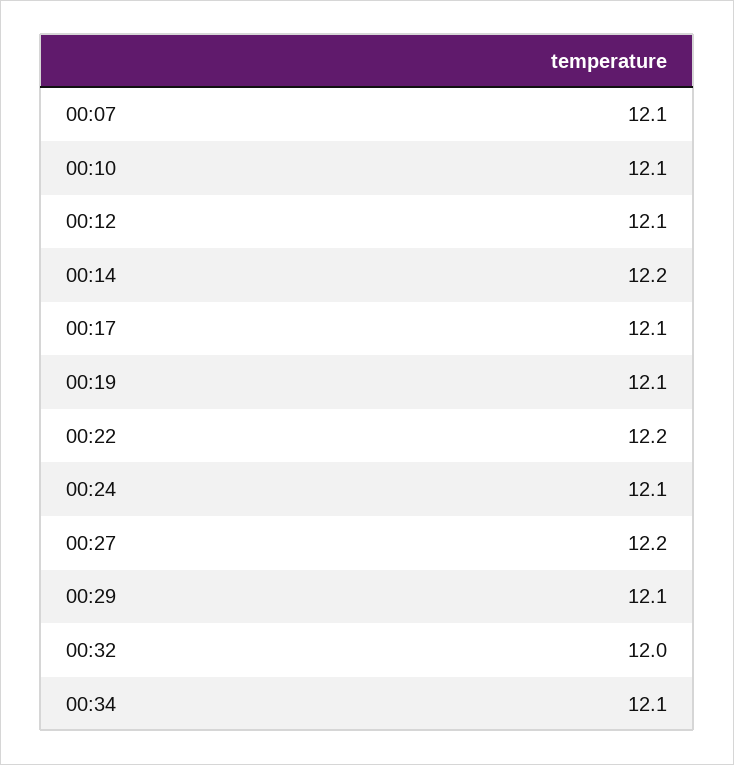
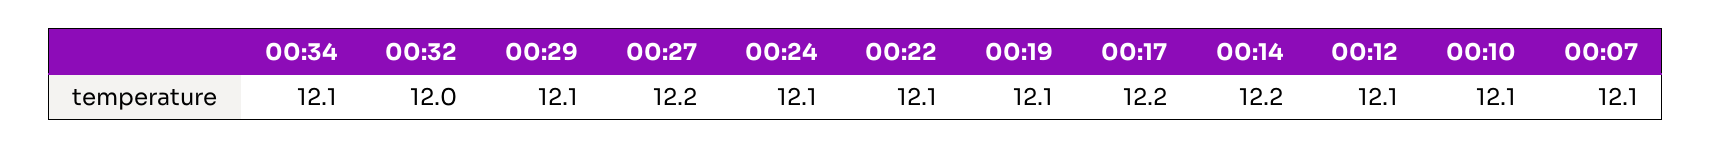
00:17: 12.1 -> 12.2
00:22: 12.2 -> 12.1

